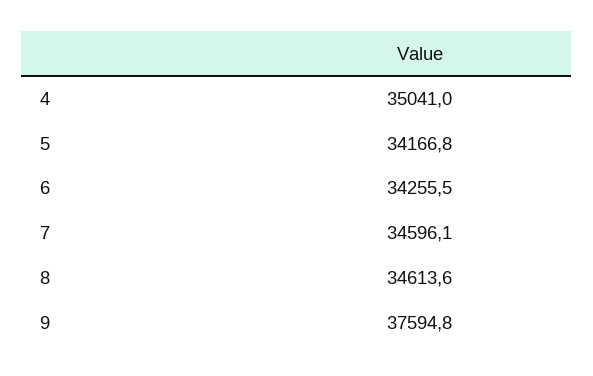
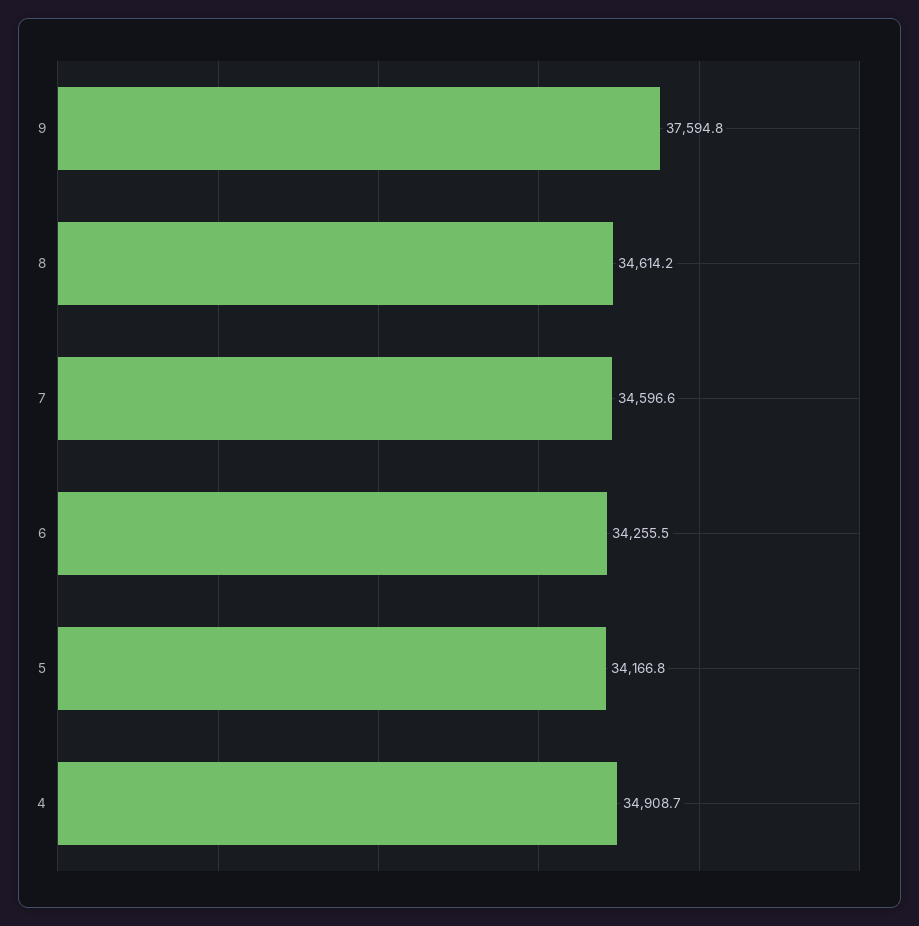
4: 35041 -> 34908.7
7: 34596.1 -> 34596.6
8: 34613.6 -> 34614.2

